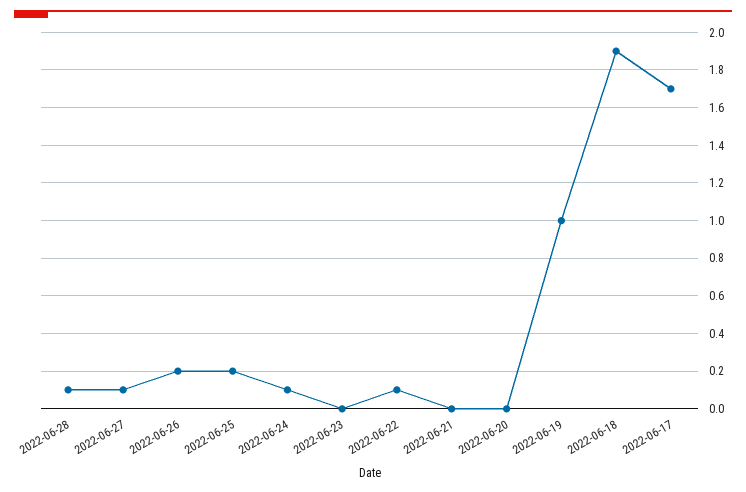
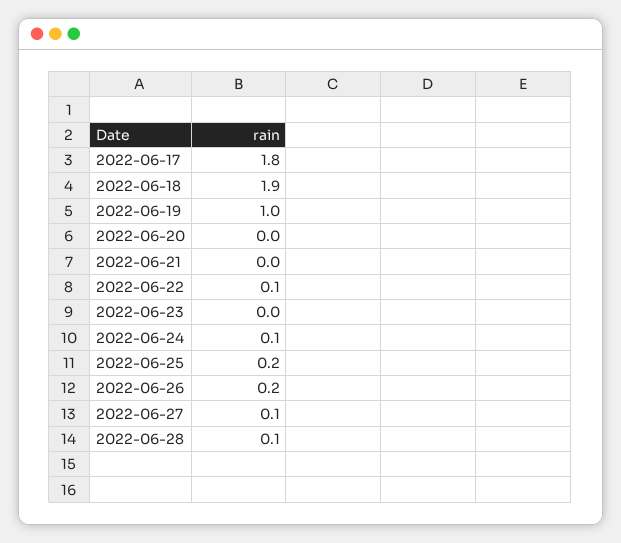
2022-06-17: 1.7 -> 1.8

